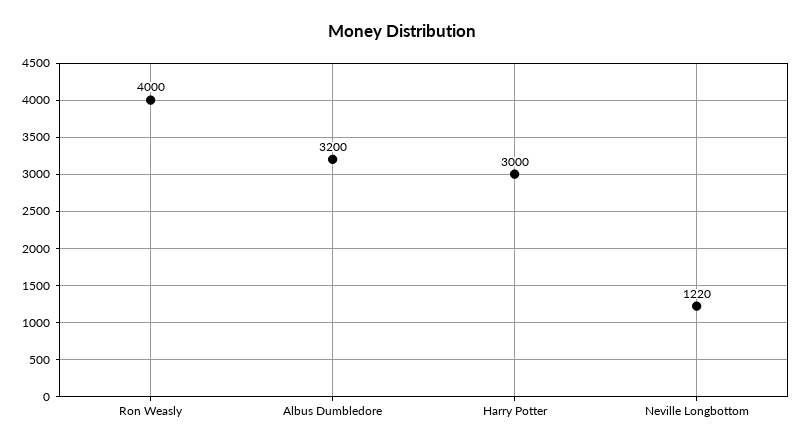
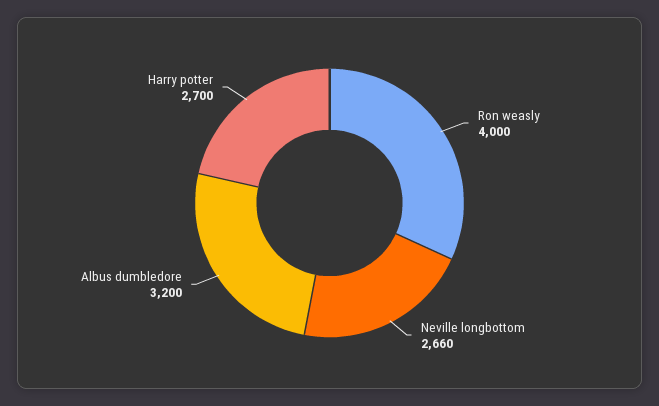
Harry Potter: 3000 -> 2700
Neville Longbottom: 1220 -> 2660

